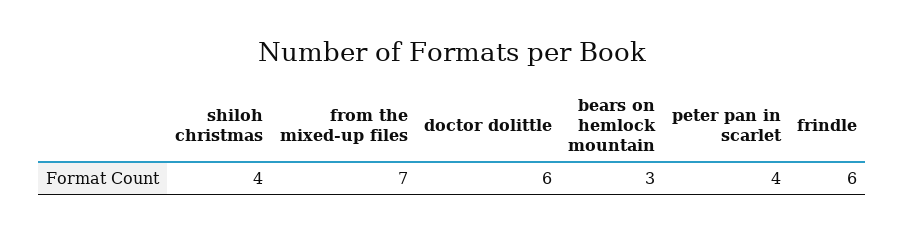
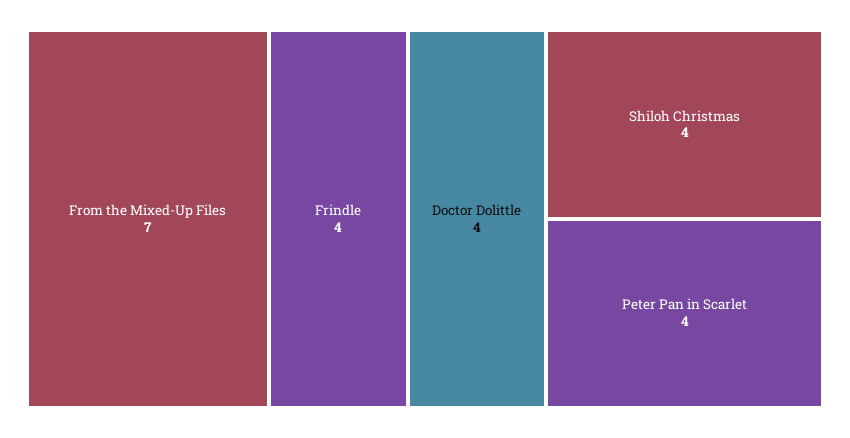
doctor dolittle: 6 -> 4
bears on hemlock mountain: 3 -> none
frindle: 6 -> 4

